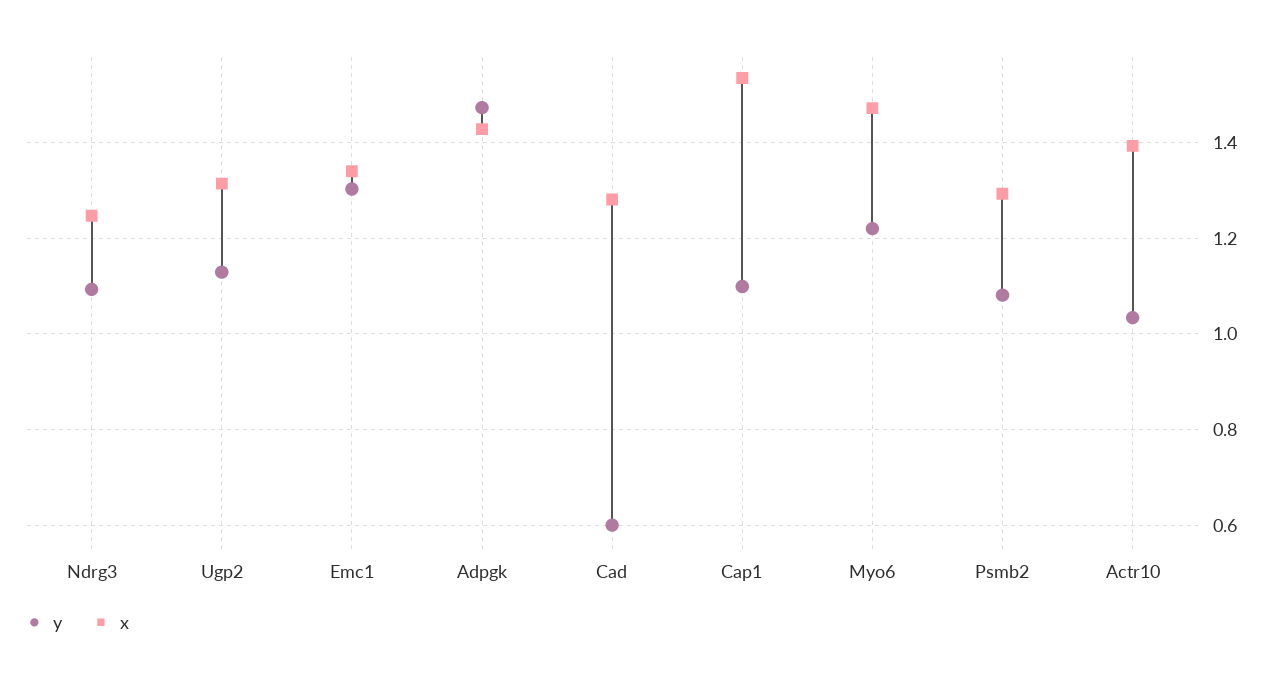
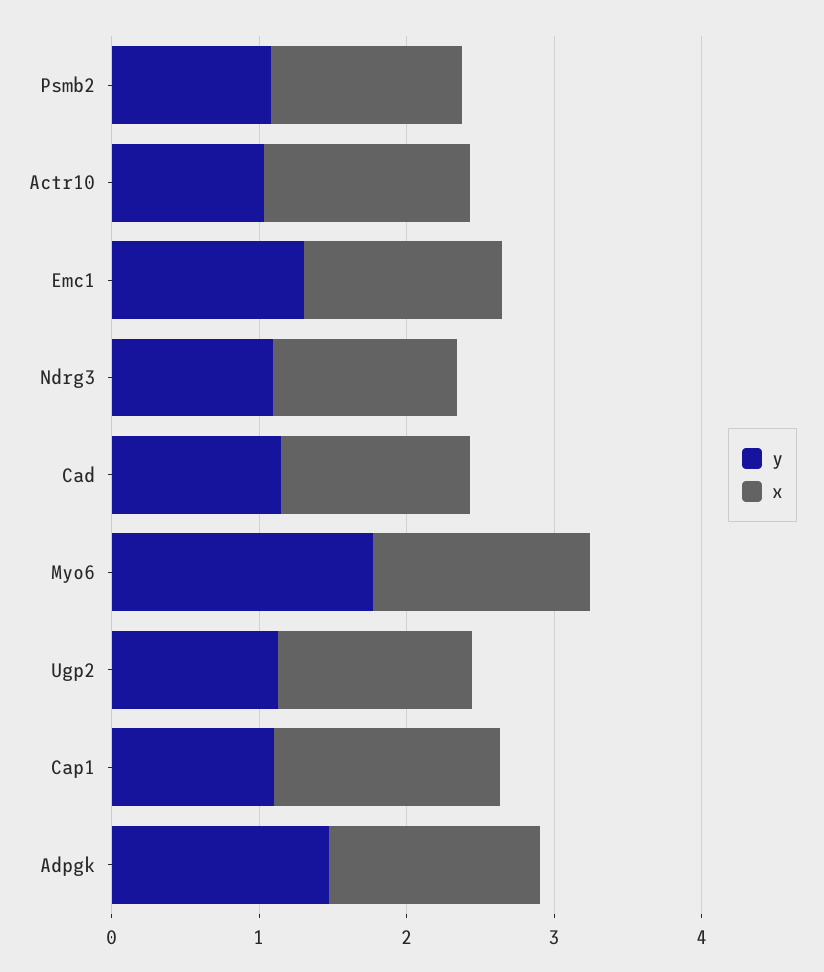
y, Cad: 0.6 -> 1.2
y, Myo6: 1.22 -> 1.8

